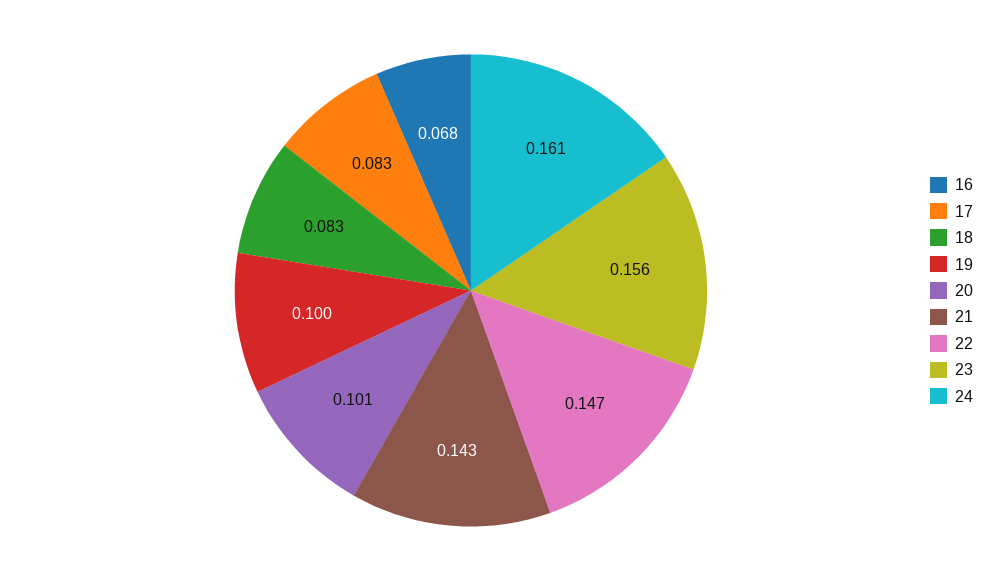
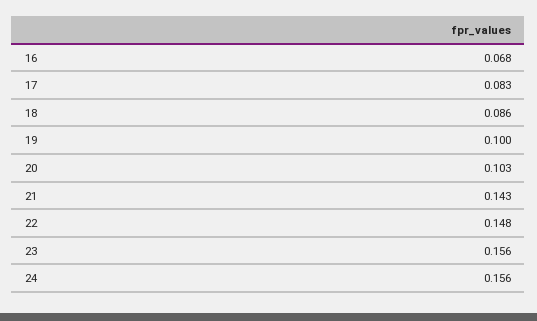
18: 0.083 -> 0.086
20: 0.101 -> 0.103
22: 0.147 -> 0.148
24: 0.161 -> 0.156

